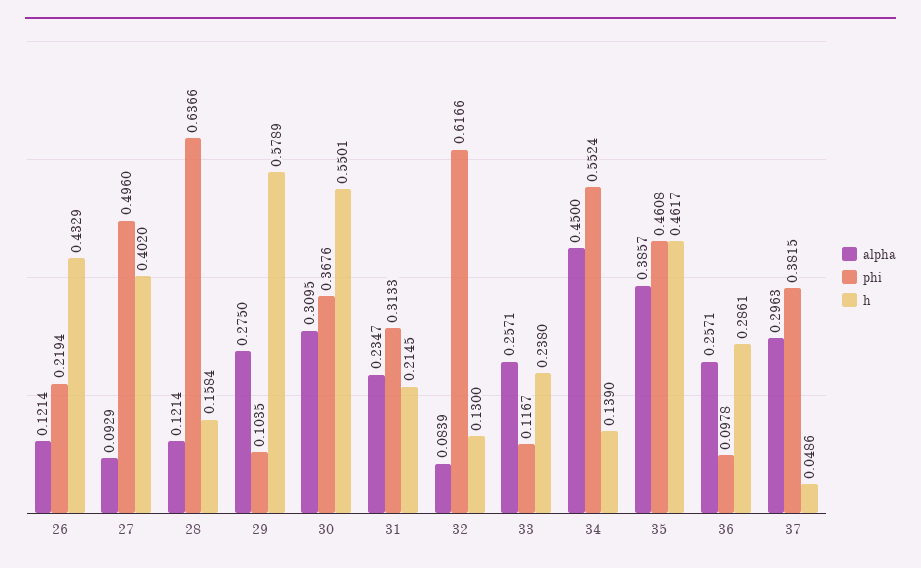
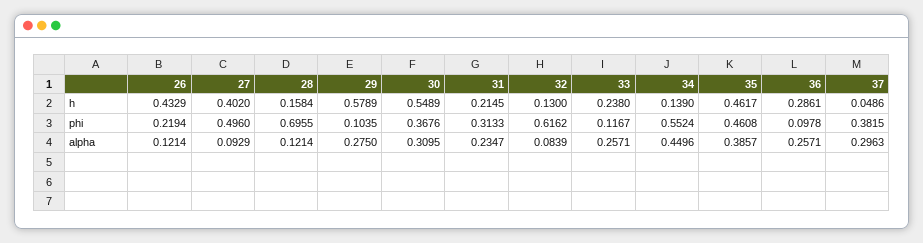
phi, 28: 0.6366 -> 0.6955
h, 30: 0.5501 -> 0.5489
phi, 32: 0.6166 -> 0.6162
alpha, 34: 0.45 -> 0.4496

